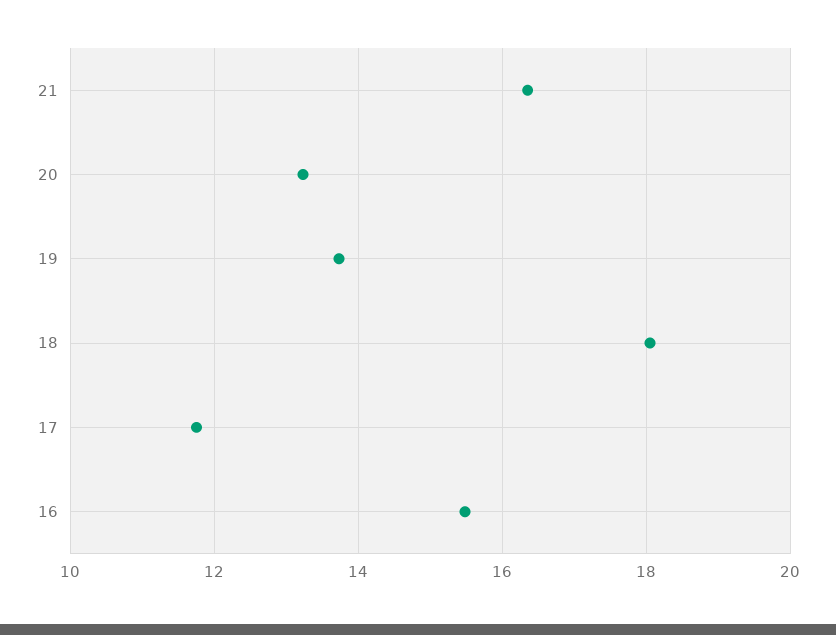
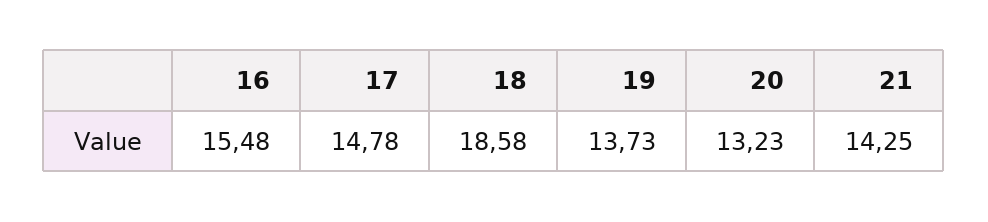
21: 16.4 -> 14.25
18: 18 -> 18.58
17: 11.8 -> 14.78

